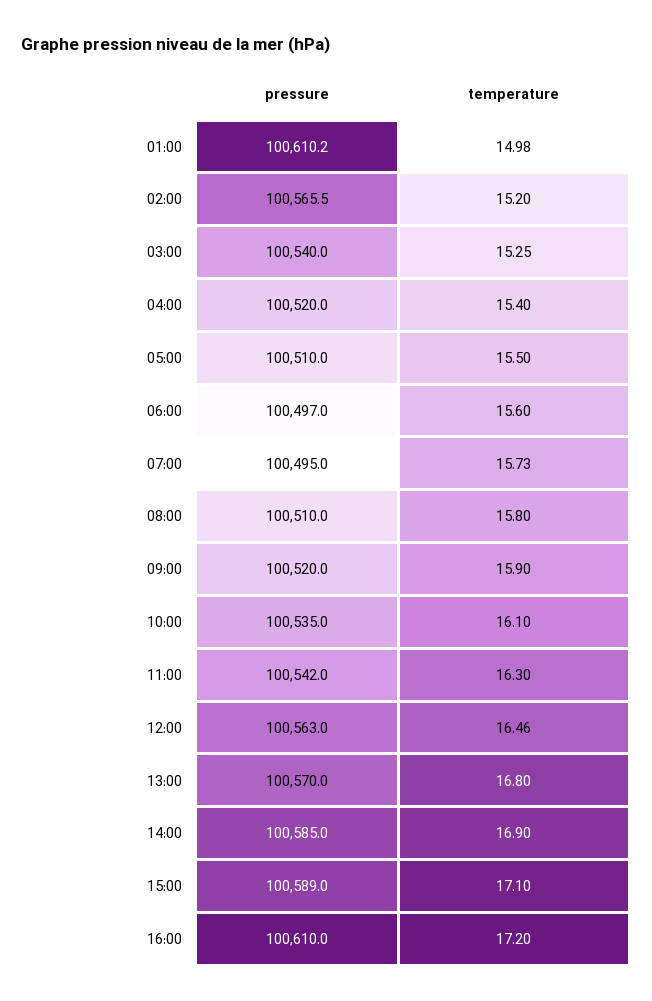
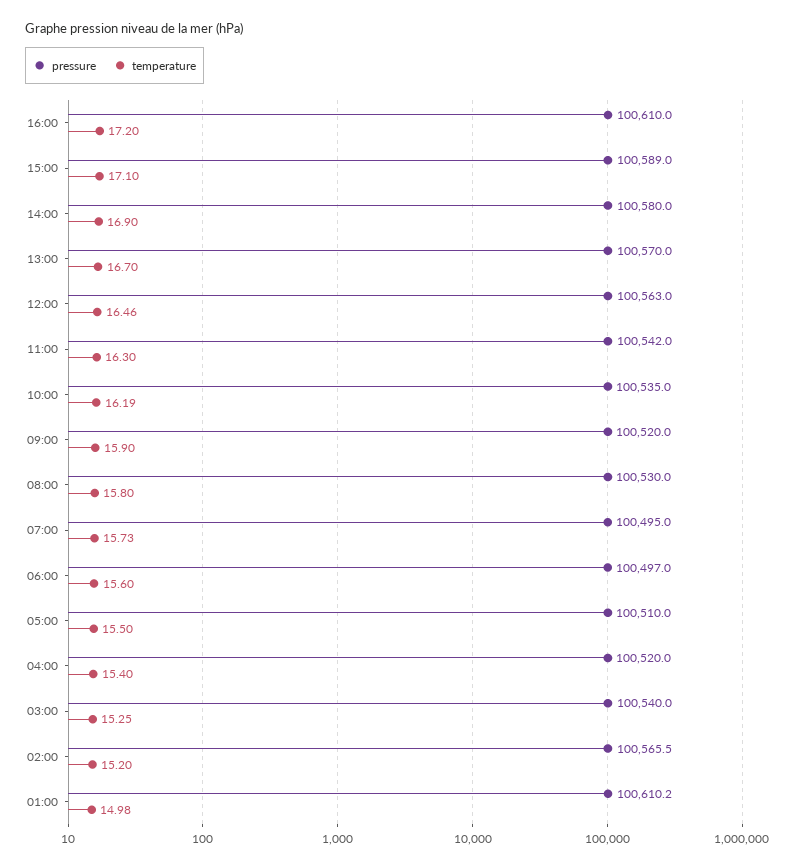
pressure, 08:00: 100510 -> 100530
temperature, 10:00: 16.1 -> 16.19
temperature, 13:00: 16.8 -> 16.7
pressure, 14:00: 100585 -> 100580

